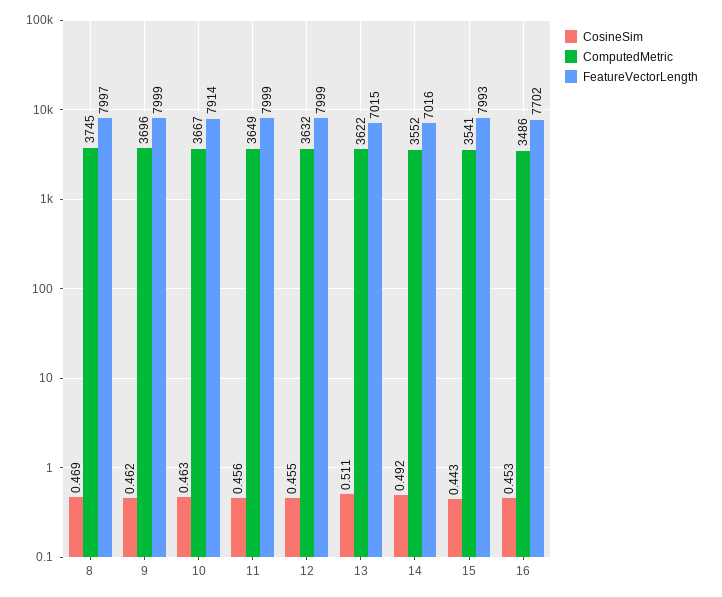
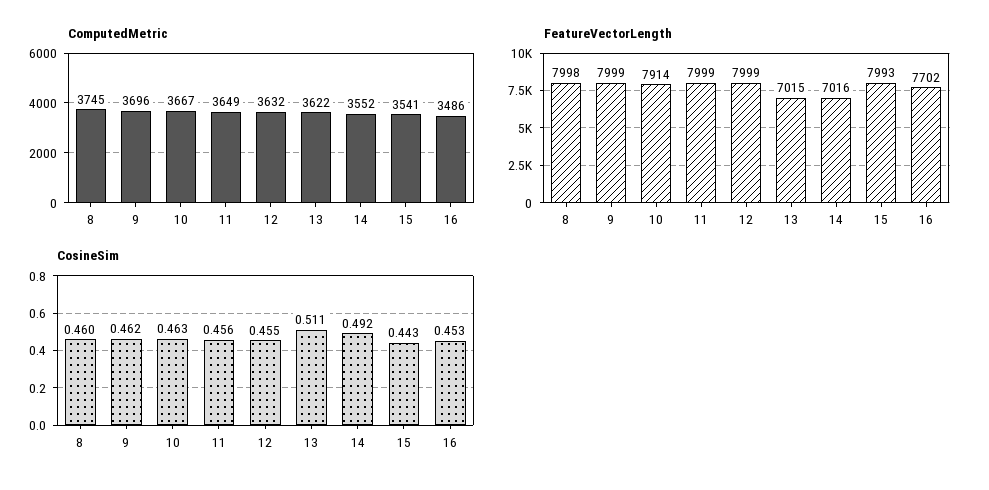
CosineSim, 8: 0.469 -> 0.46
FeatureVectorLength, 8: 7997 -> 7998

